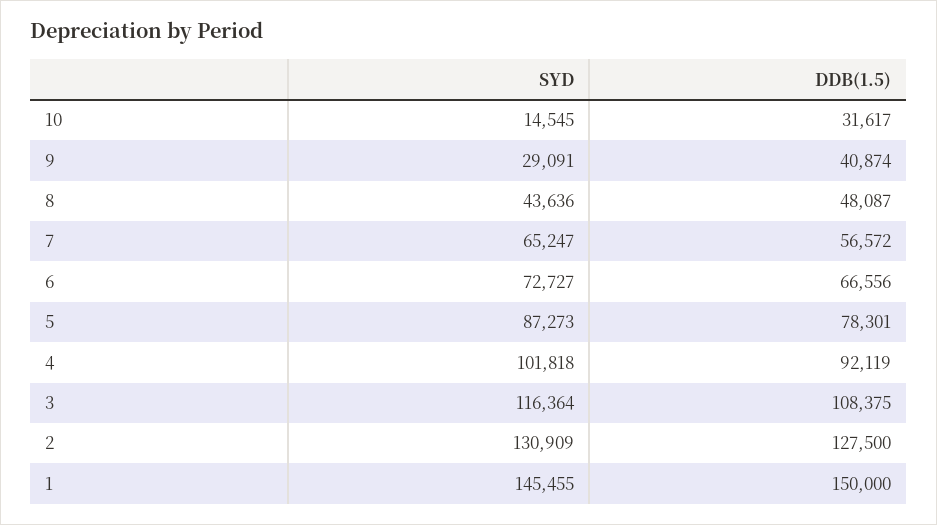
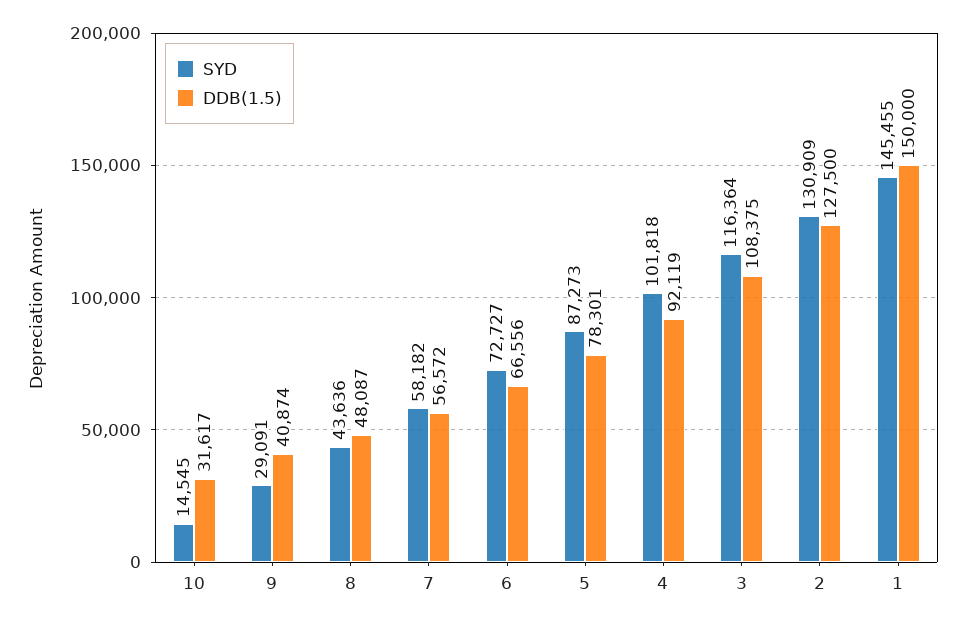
SYD, 7: 65247 -> 58182

